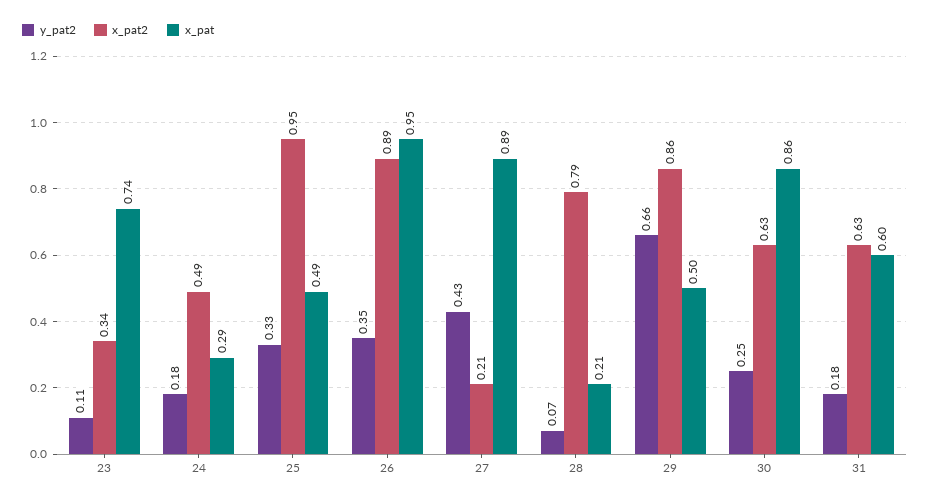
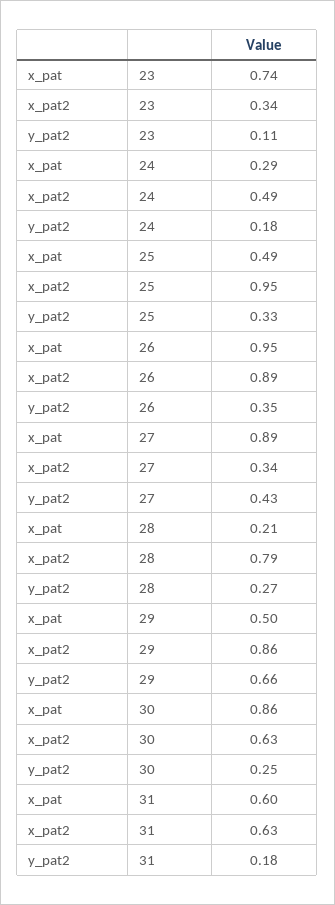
x_pat2, 27: 0.21 -> 0.34
y_pat2, 28: 0.07 -> 0.27

